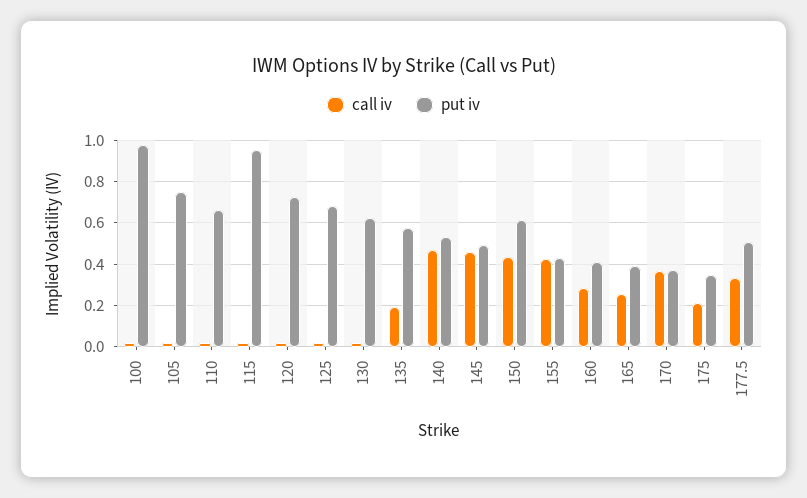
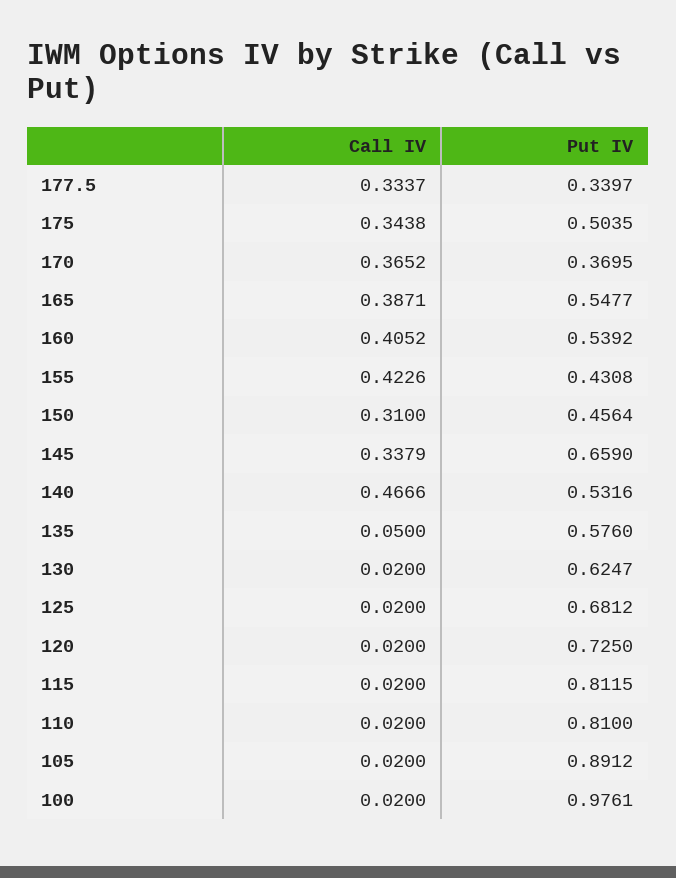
put iv, 105: 0.75 -> 0.8912
put iv, 110: 0.65 -> 0.81
put iv, 115: 0.95 -> 0.8115
call iv, 135: 0.2 -> 0.05
call iv, 145: 0.45 -> 0.3379
put iv, 145: 0.5 -> 0.659
call iv, 150: 0.45 -> 0.31
put iv, 150: 0.6 -> 0.4564
call iv, 160: 0.3 -> 0.4052
put iv, 160: 0.4 -> 0.5392
call iv, 165: 0.25 -> 0.3871
put iv, 165: 0.4 -> 0.5477
call iv, 175: 0.2 -> 0.3438
put iv, 175: 0.35 -> 0.5035
put iv, 177.5: 0.5 -> 0.3397

